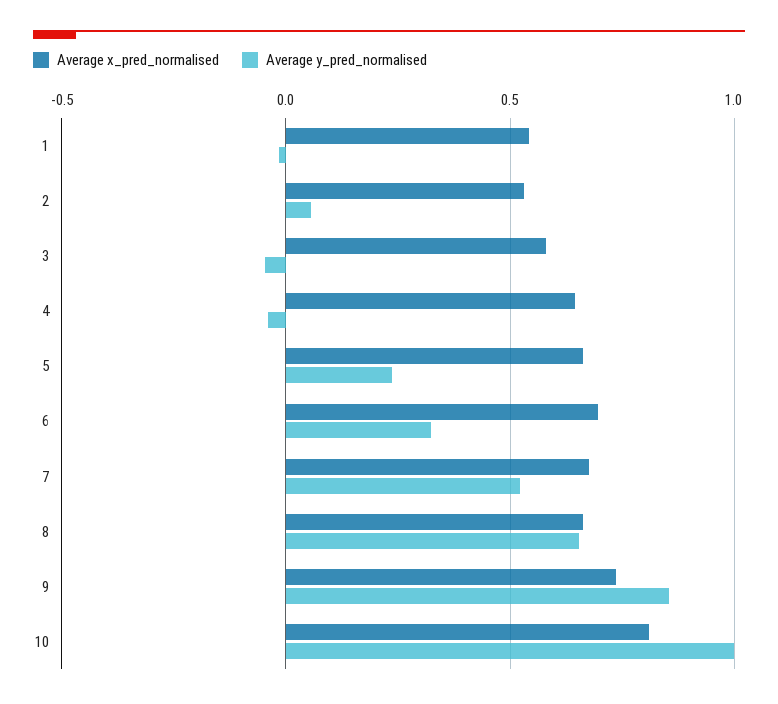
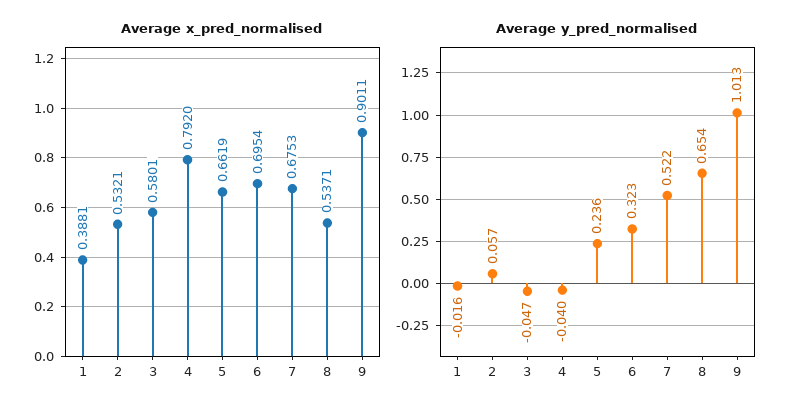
Average x_pred_normalised, 1: 0.55 -> 0.3881
Average x_pred_normalised, 4: 0.65 -> 0.792
Average x_pred_normalised, 8: 0.65 -> 0.5371
Average x_pred_normalised, 9: 0.75 -> 0.9011
Average y_pred_normalised, 9: 0.85 -> 1.013
Average x_pred_normalised, 10: 0.8 -> none
Average y_pred_normalised, 10: 1 -> none

